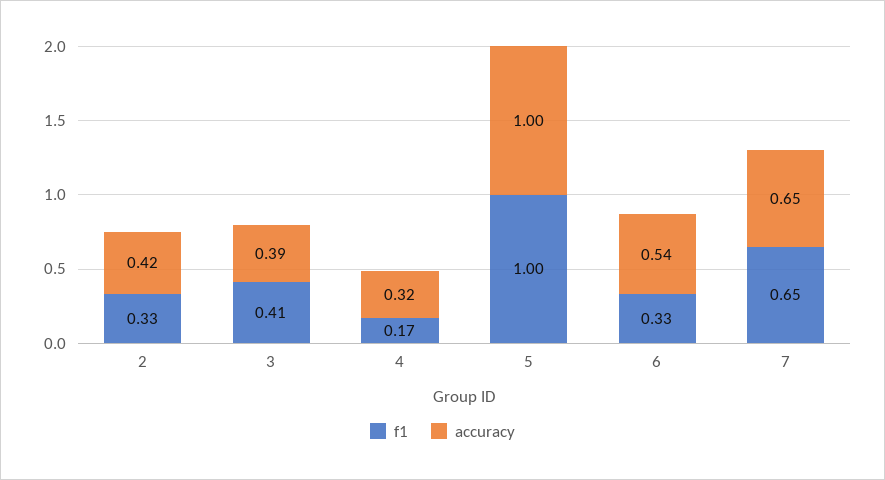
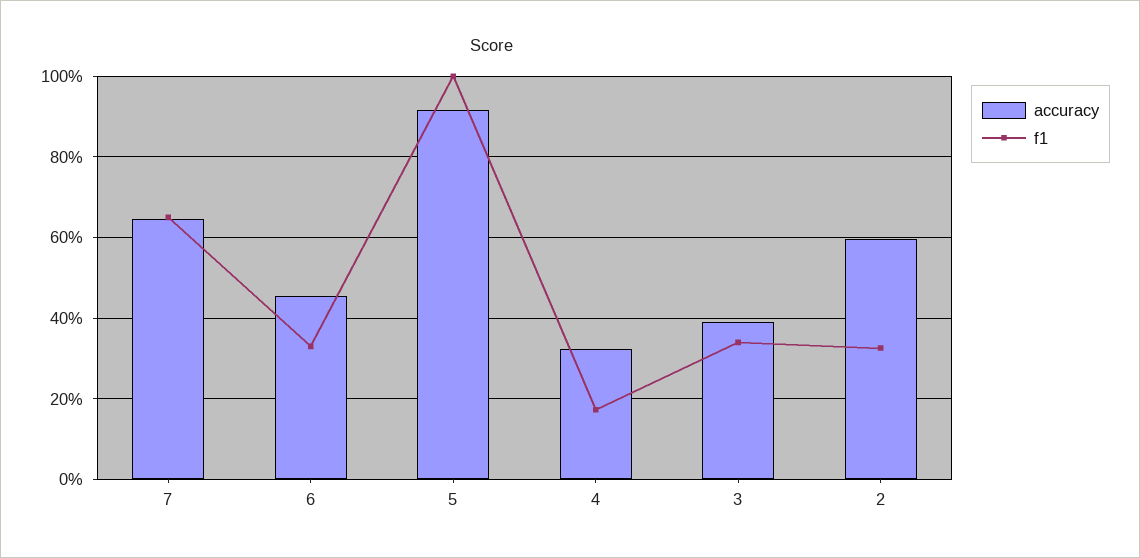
accuracy, 2: 0.42 -> 0.6
f1, 3: 0.41 -> 0.34
accuracy, 5: 1 -> 0.92
accuracy, 6: 0.54 -> 0.46

